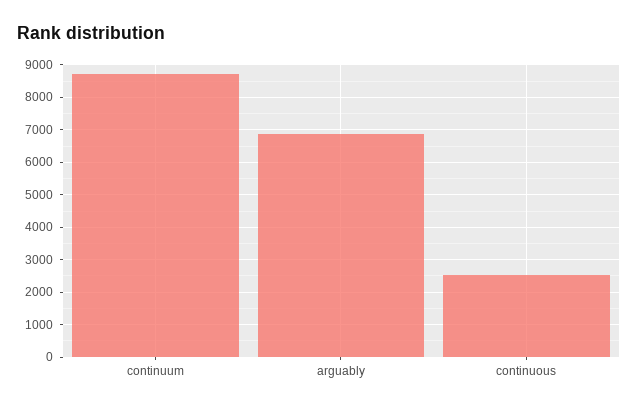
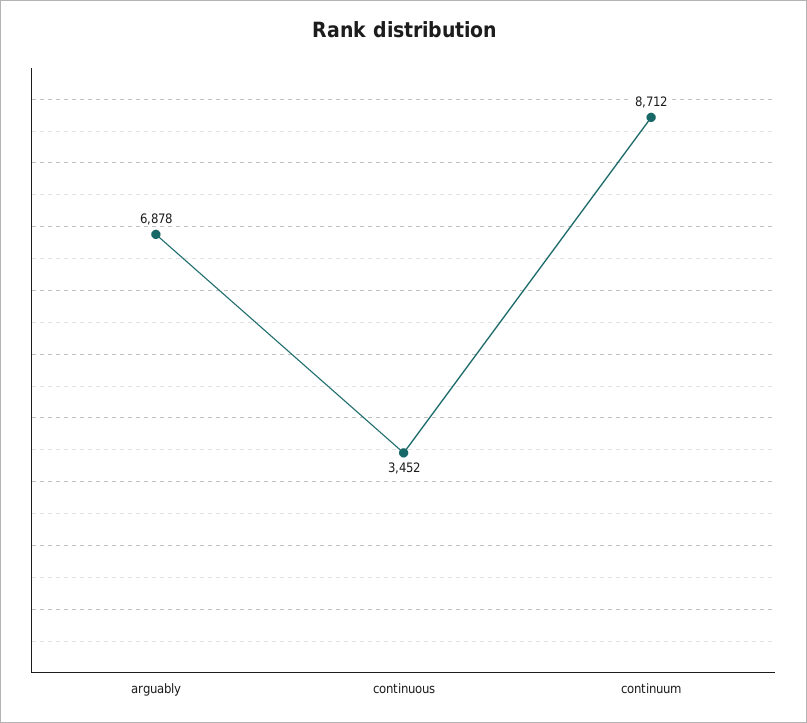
continuous: 2600 -> 3452

